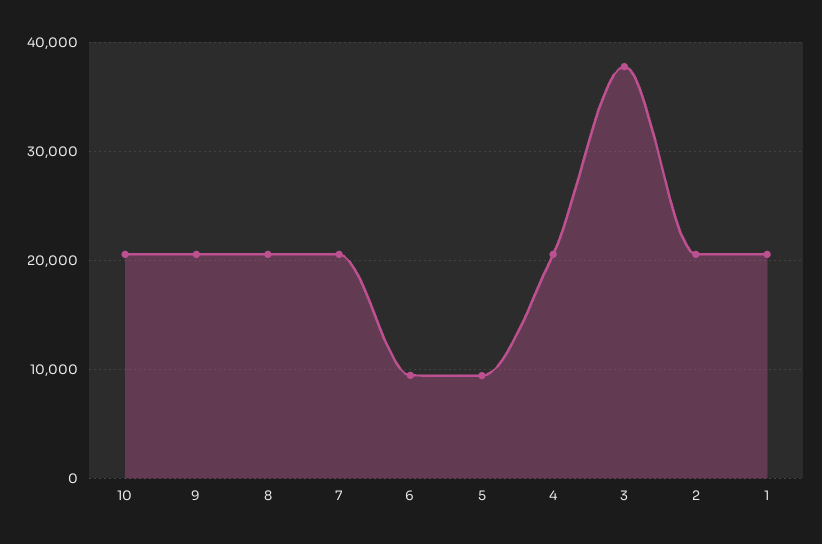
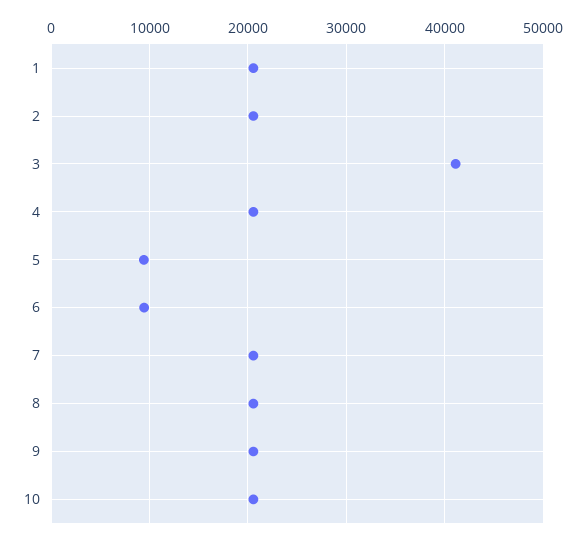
3: 38000 -> 41000

